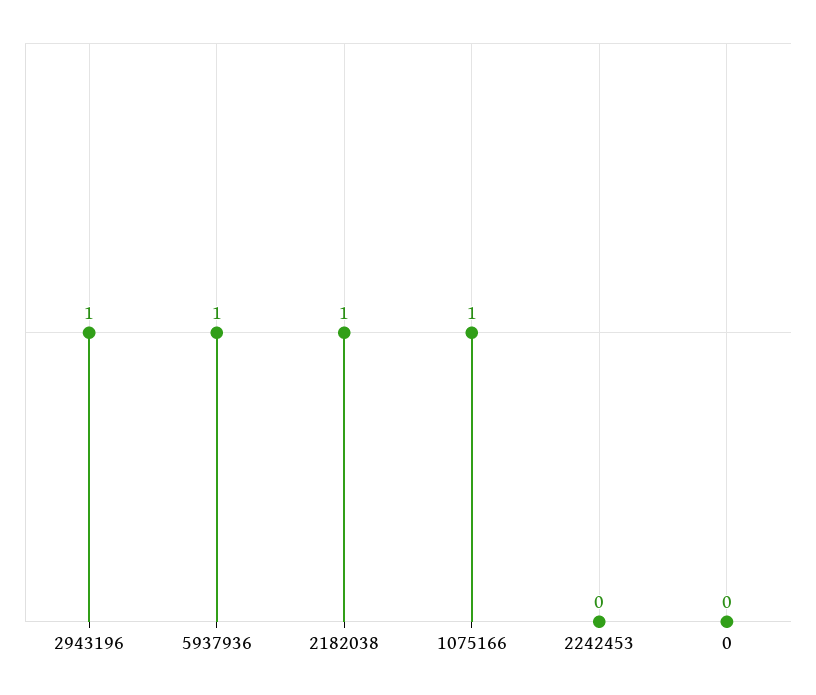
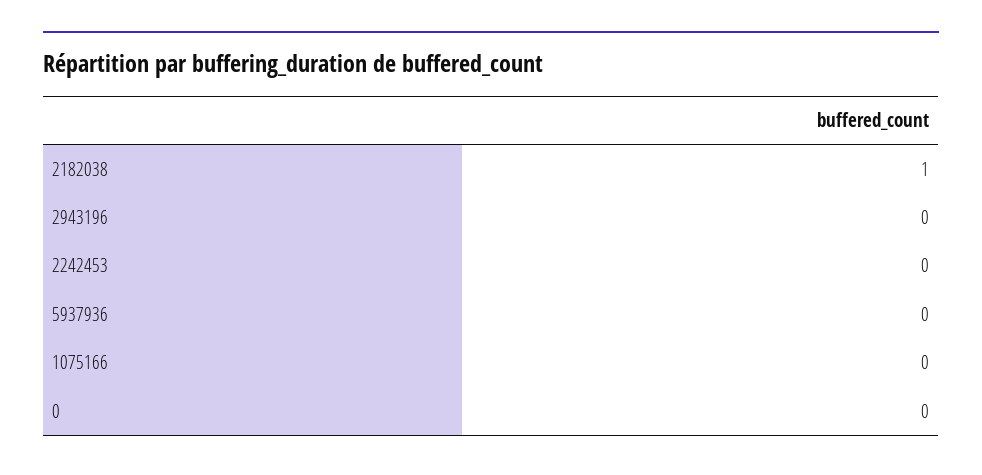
2943196: 1 -> 0
5937936: 1 -> 0
1075166: 1 -> 0

